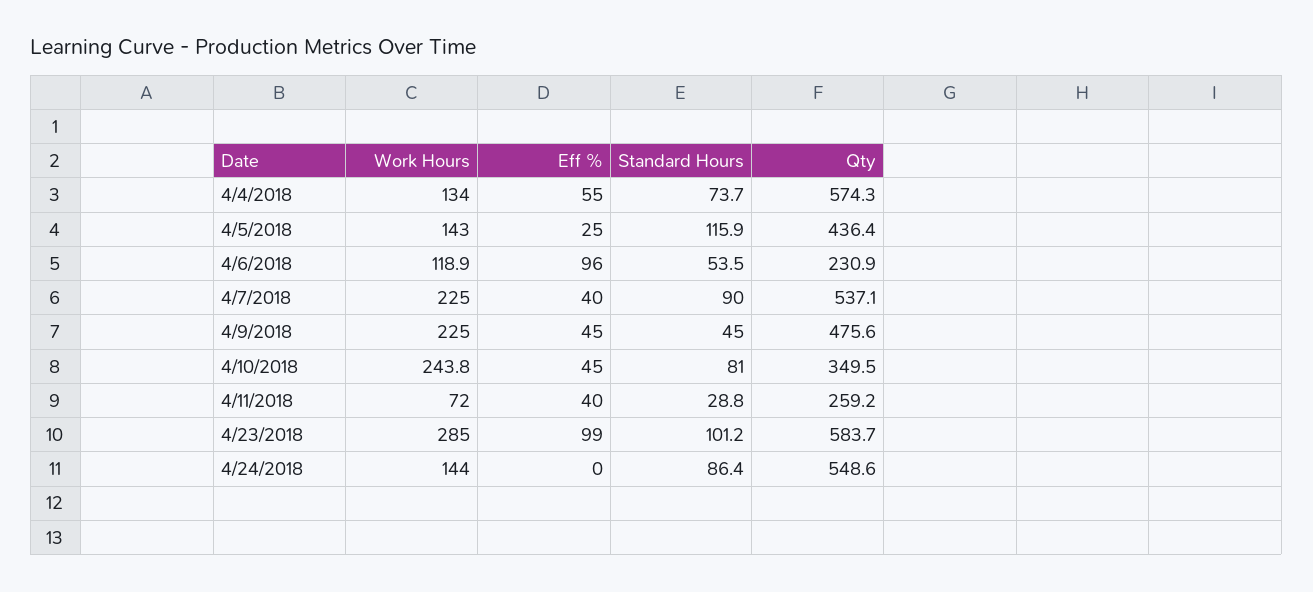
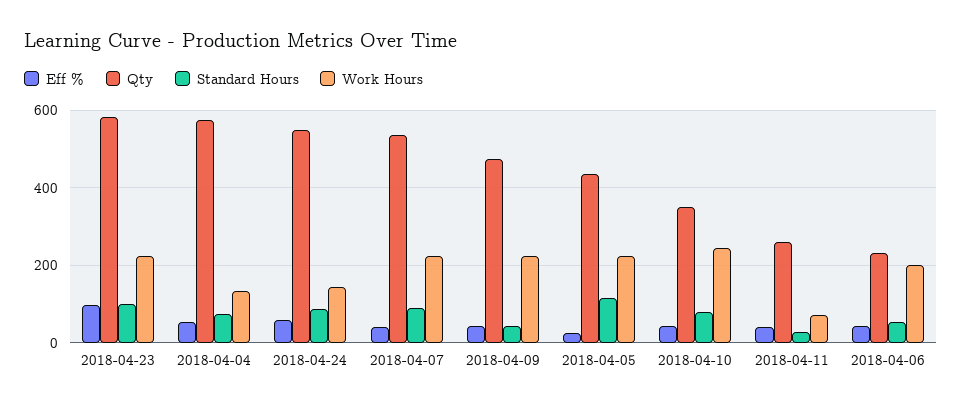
Work Hours, 4/5/2018: 143 -> 220
Work Hours, 4/6/2018: 118.9 -> 200
Eff %, 4/6/2018: 96 -> 40
Work Hours, 4/23/2018: 285 -> 220
Eff %, 4/24/2018: 0 -> 60

